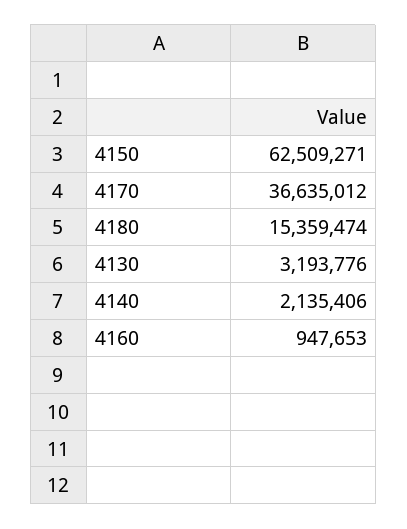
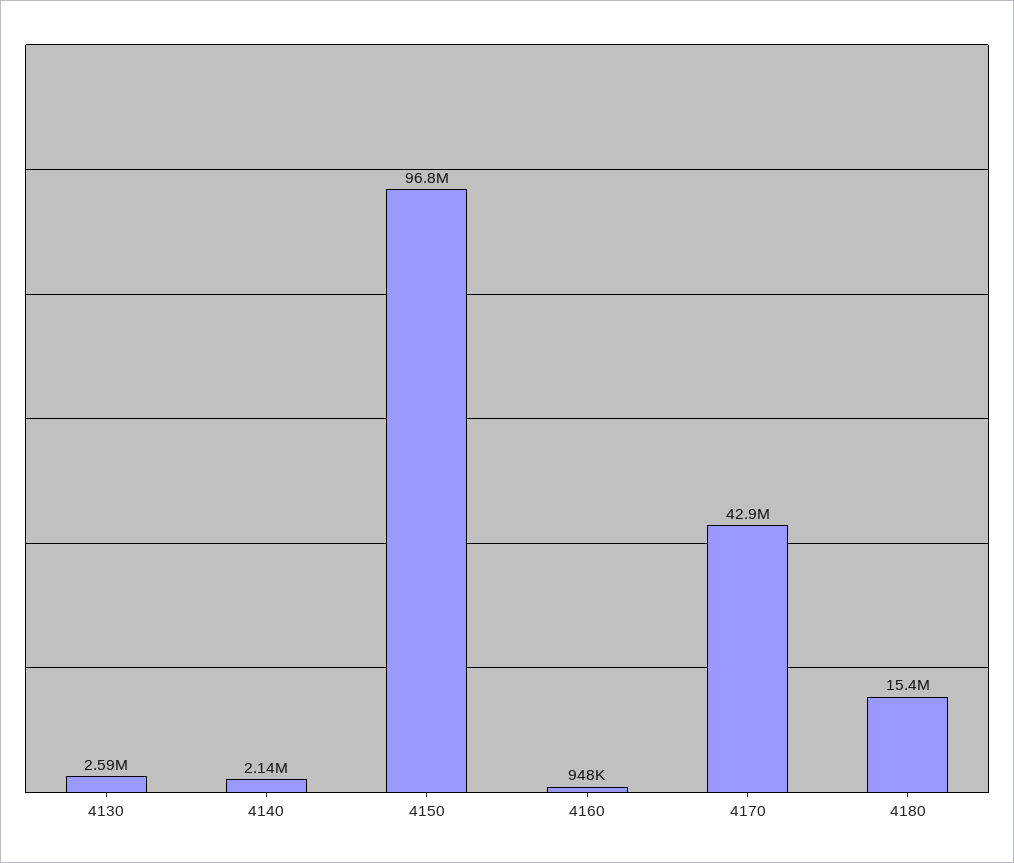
4150: 62509271 -> 96800000
4170: 36635012 -> 42900000
4130: 3193776 -> 2590000

